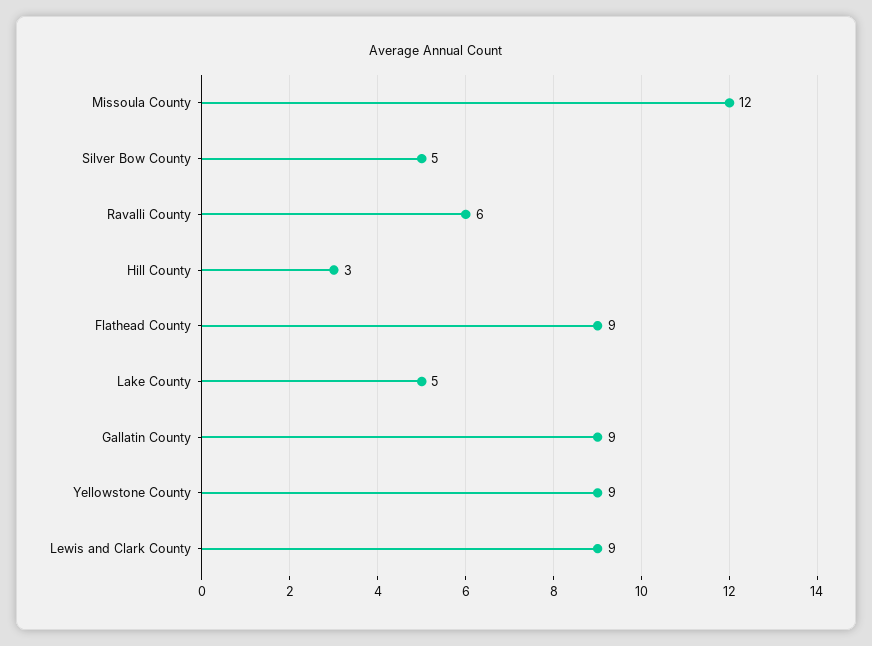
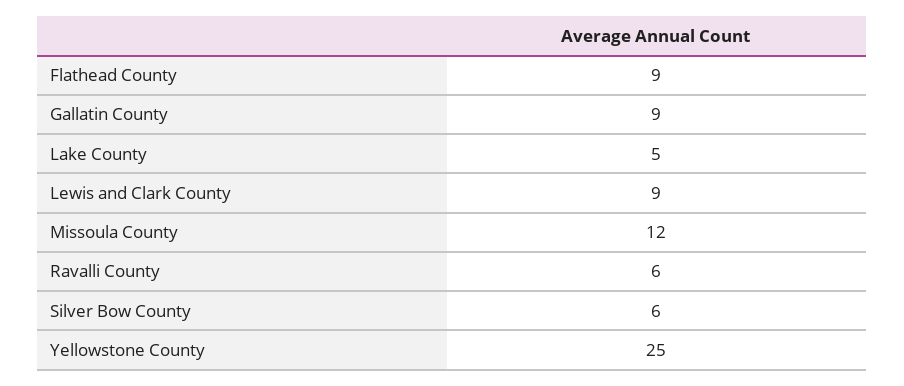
Silver Bow County: 5 -> 6
Hill County: 3 -> none
Yellowstone County: 9 -> 25

